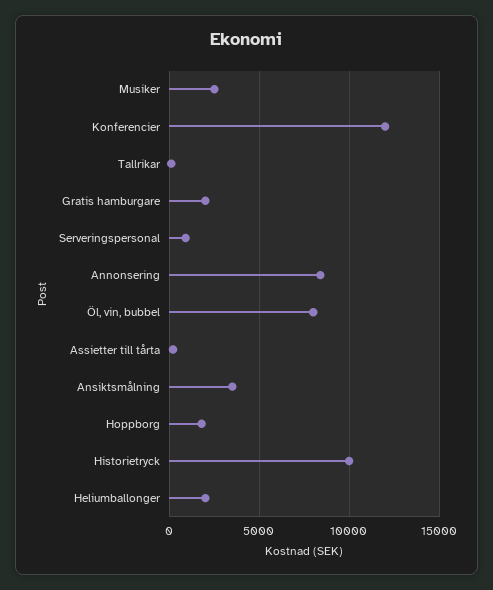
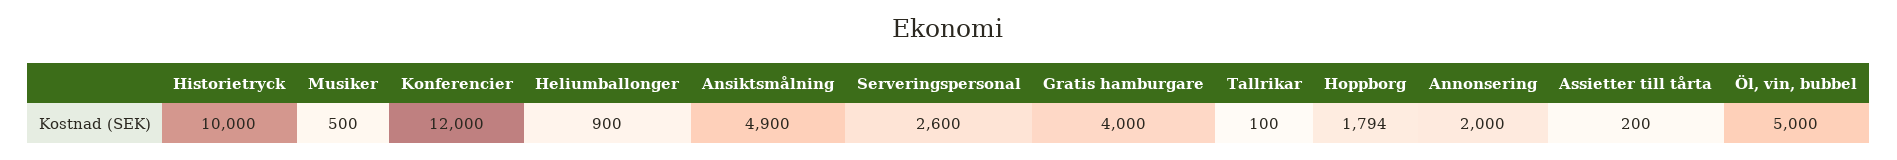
Musiker: 2500 -> 500
Gratis hamburgare: 2000 -> 4000
Serveringspersonal: 1000 -> 2600
Annonsering: 8500 -> 2000
Öl, vin, bubbel: 8000 -> 5000
Ansiktsmålning: 3500 -> 4900
Heliumballonger: 2000 -> 900

